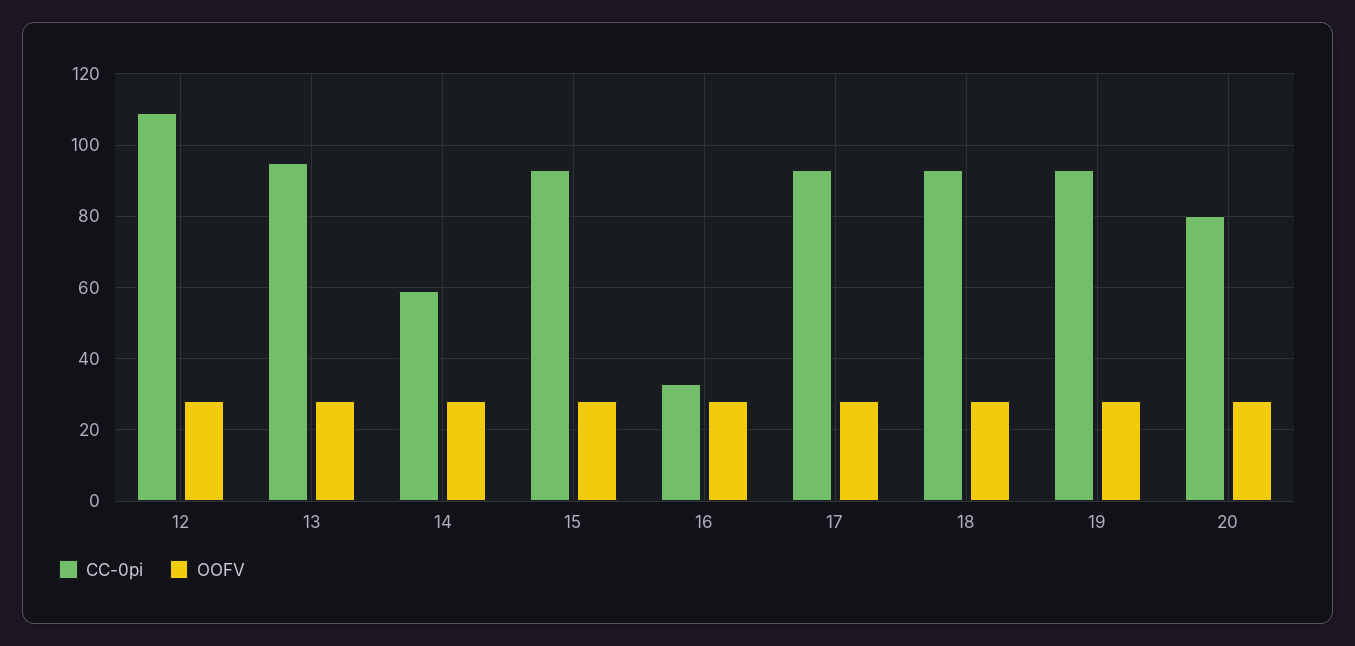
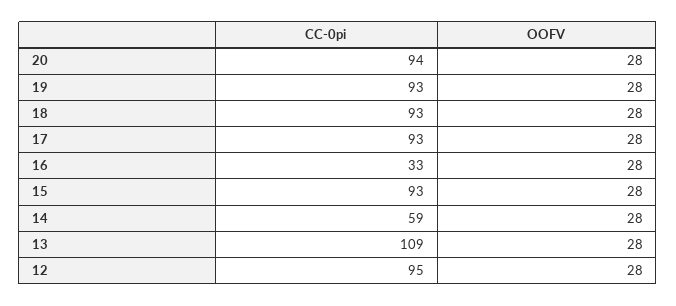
CC-0pi, 12: 110 -> 95
CC-0pi, 13: 95 -> 109
CC-0pi, 20: 80 -> 94

